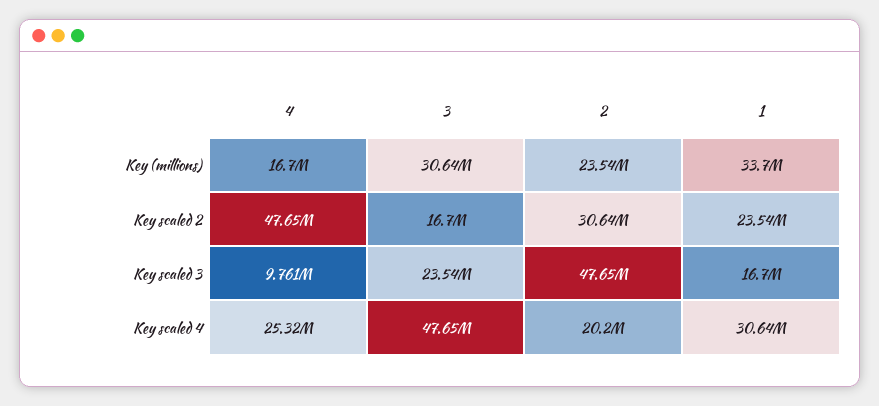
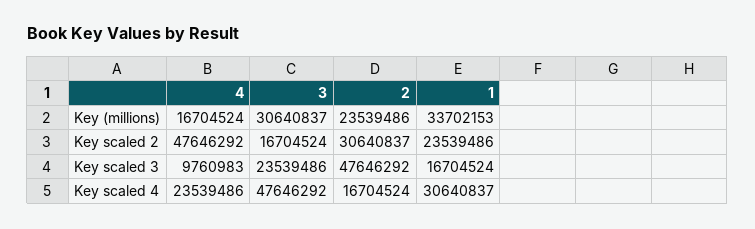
4, Key scaled 4: 25320000 -> 23539486
2, Key scaled 4: 20200000 -> 16704524

